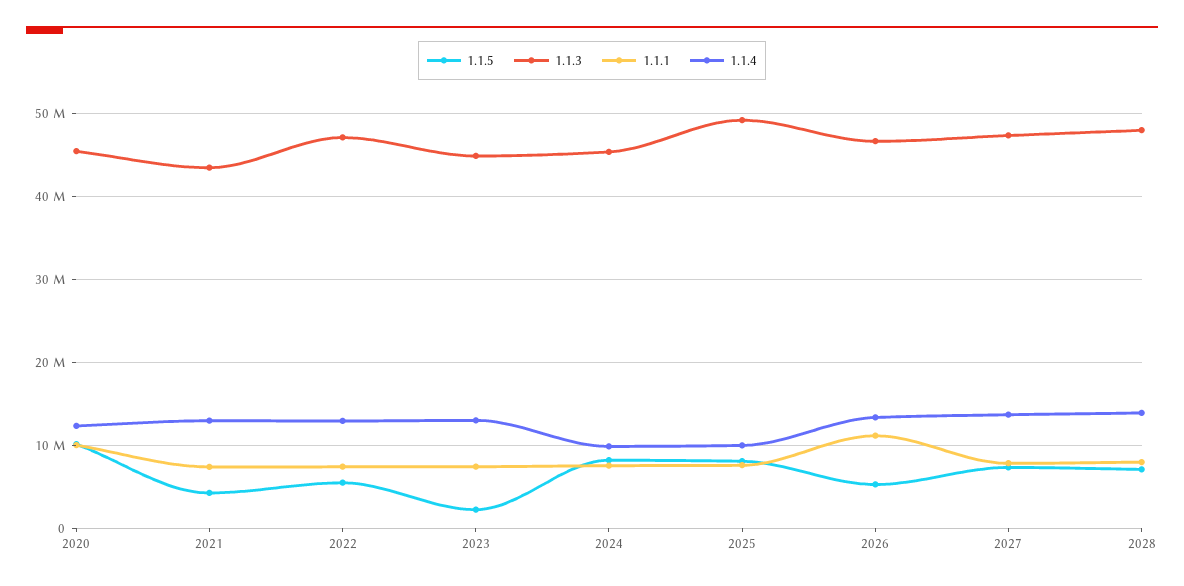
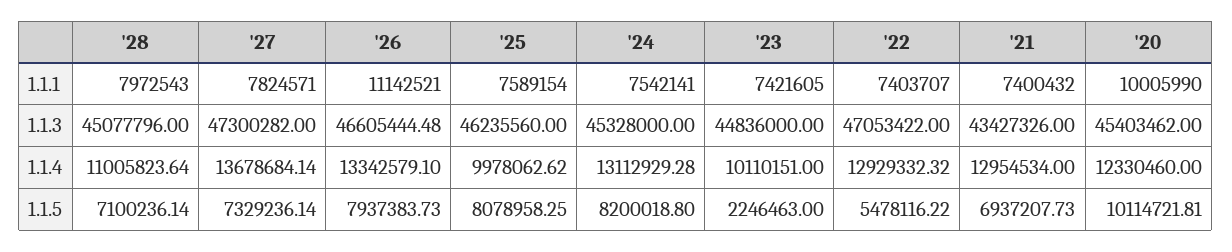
1.1.5, 2021: 4000000 -> 6937207.73
1.1.4, 2023: 13000000 -> 10110151
1.1.4, 2024: 10000000 -> 13112929.28
1.1.3, 2025: 49000000 -> 46235560
1.1.5, 2026: 5000000 -> 7937383.73
1.1.3, 2028: 48000000 -> 45077796
1.1.4, 2028: 14000000 -> 11005823.64

